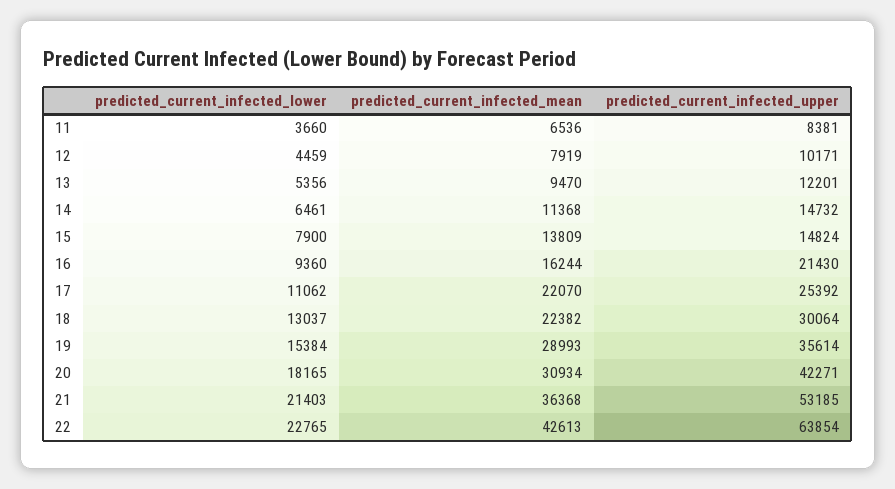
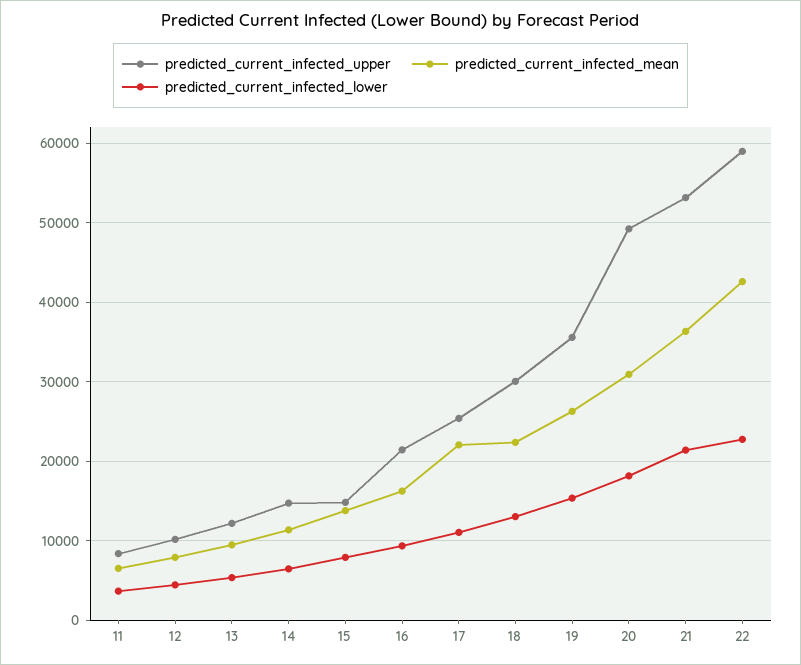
predicted_current_infected_mean, 19: 28993 -> 26000
predicted_current_infected_upper, 20: 42271 -> 49000
predicted_current_infected_upper, 22: 63854 -> 59000

